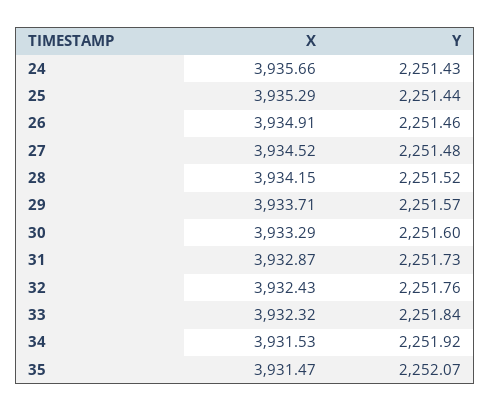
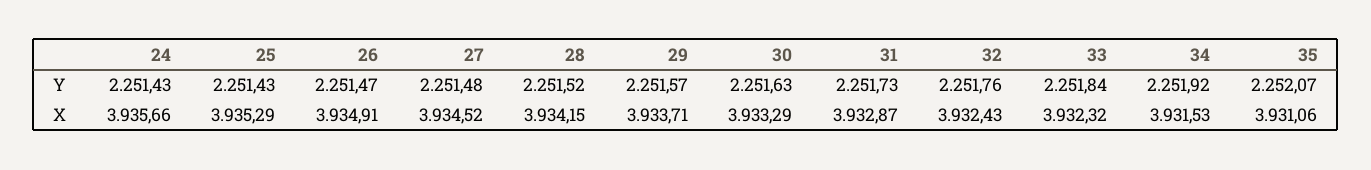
Y, 25: 2251.44 -> 2251.43
Y, 26: 2251.46 -> 2251.47
Y, 30: 2251.6 -> 2251.63
X, 35: 3931.47 -> 3931.06

